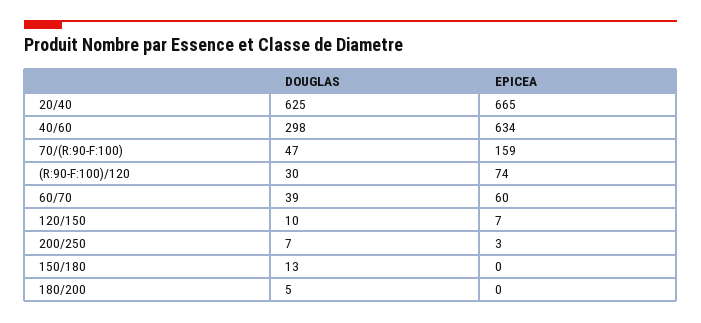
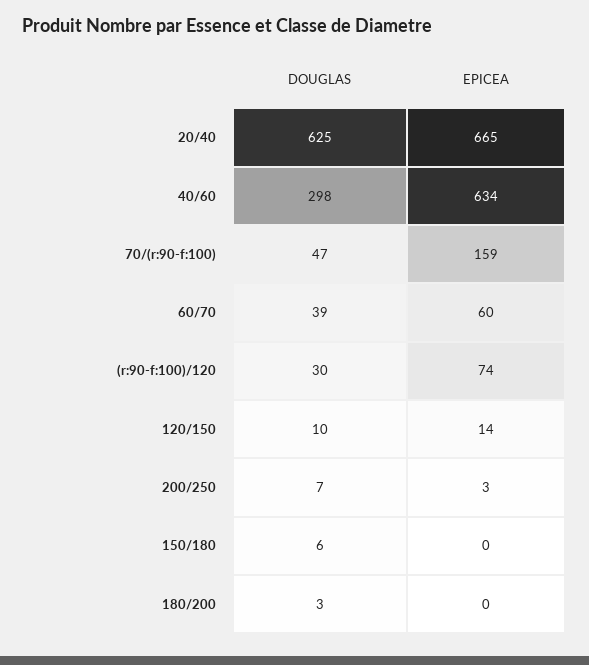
EPICEA, 120/150: 7 -> 14
DOUGLAS, 150/180: 13 -> 6
DOUGLAS, 180/200: 5 -> 3

